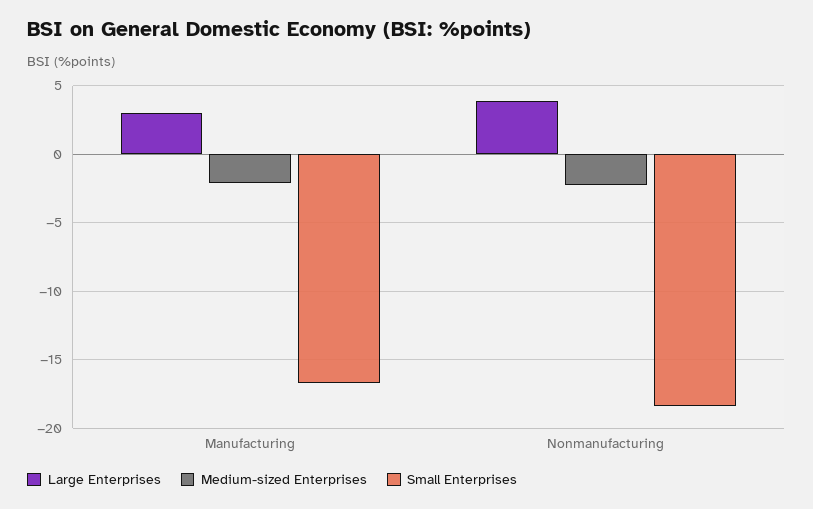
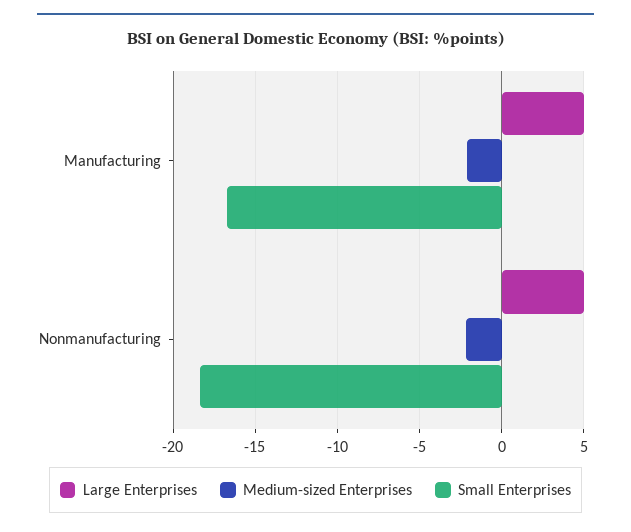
Large Enterprises, Manufacturing: 3 -> 5
Large Enterprises, Nonmanufacturing: 4 -> 5

